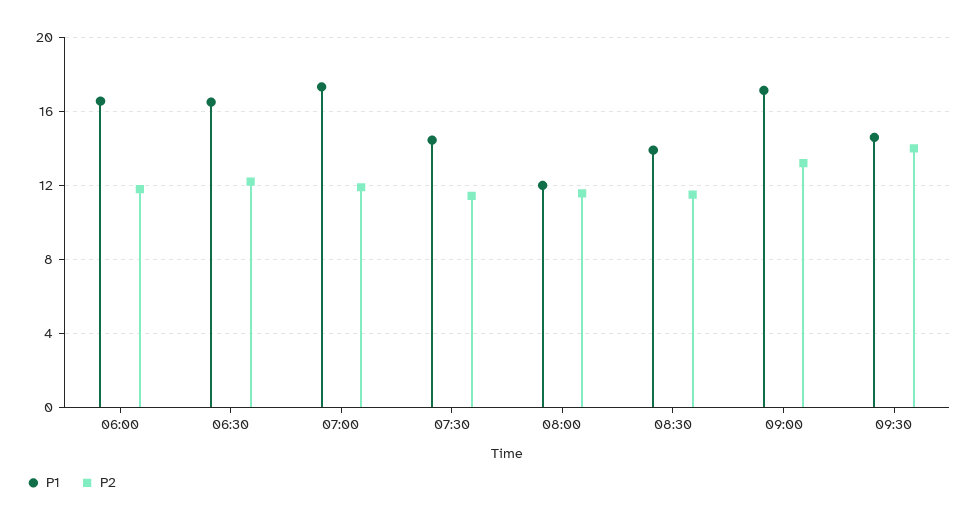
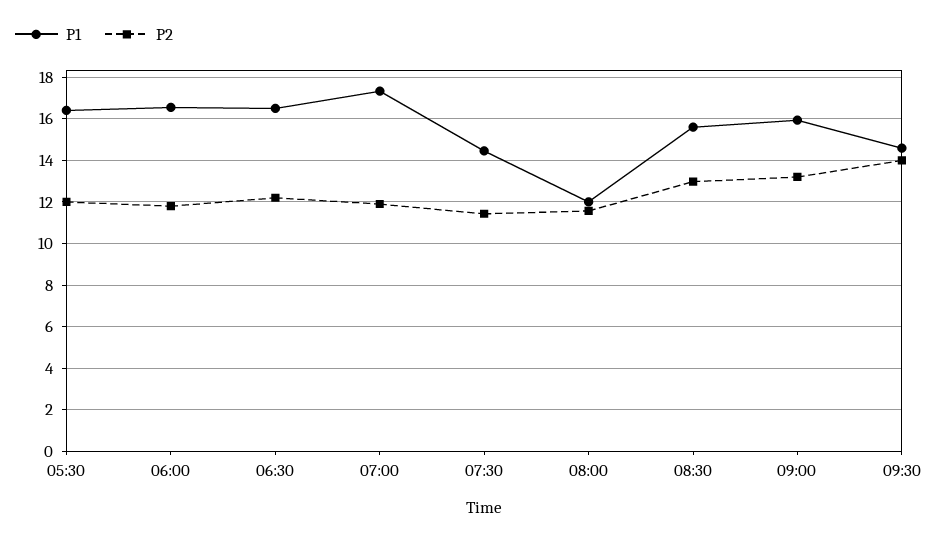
P1, 08:30: 14 -> 15.5
P2, 08:30: 11.5 -> 13
P1, 09:00: 17 -> 16
P1, 05:30: none -> 16.5
P2, 05:30: none -> 12

